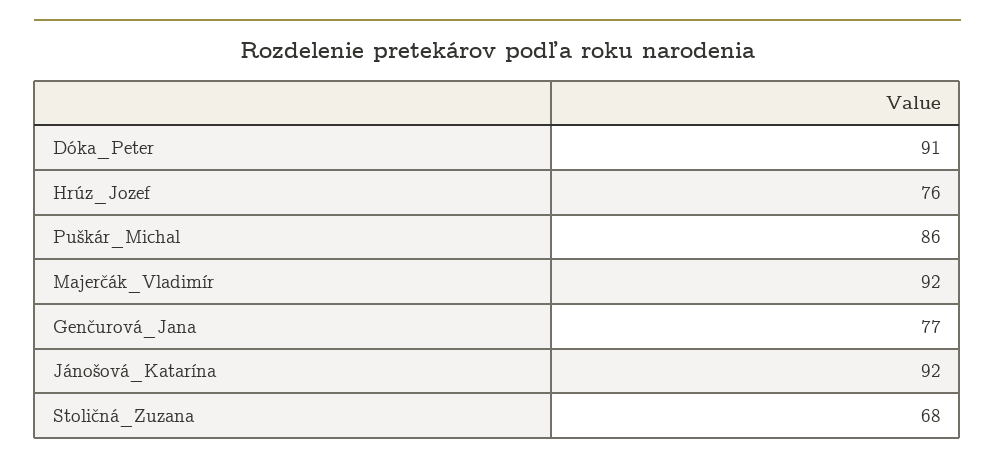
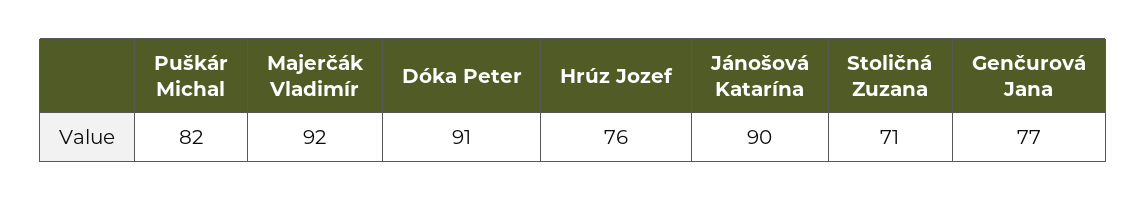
Puškár_Michal: 86 -> 82
Jánošová_Katarína: 92 -> 90
Stoličná_Zuzana: 68 -> 71

